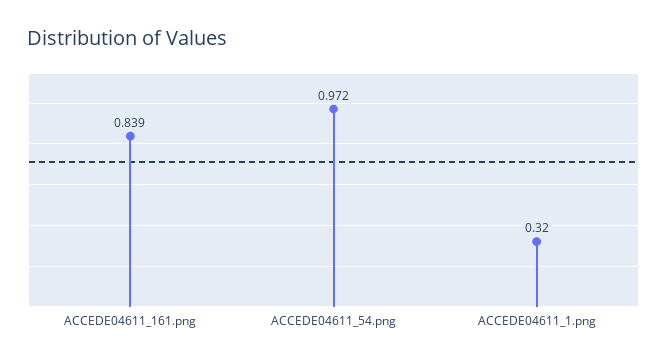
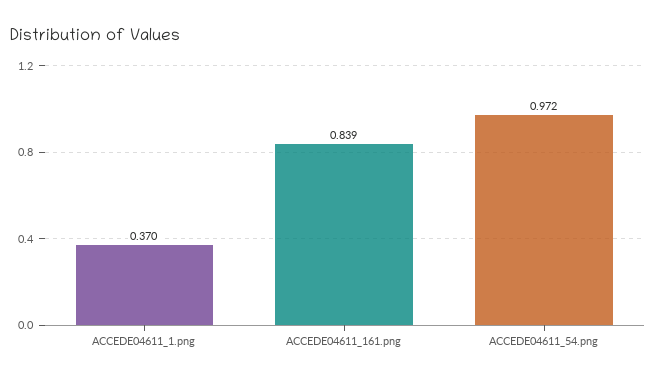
ACCEDE04611_1.png: 0.32 -> 0.37

